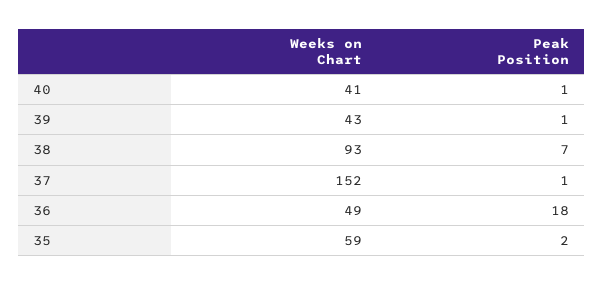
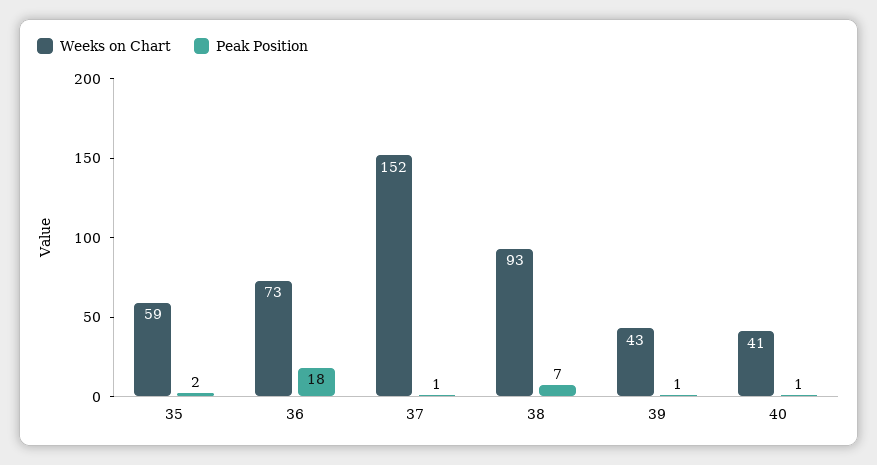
Weeks on Chart, 36: 49 -> 73

